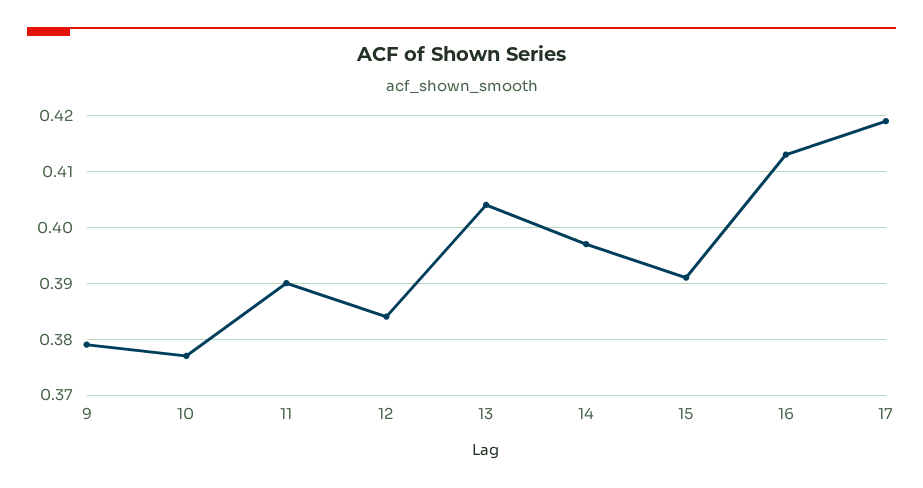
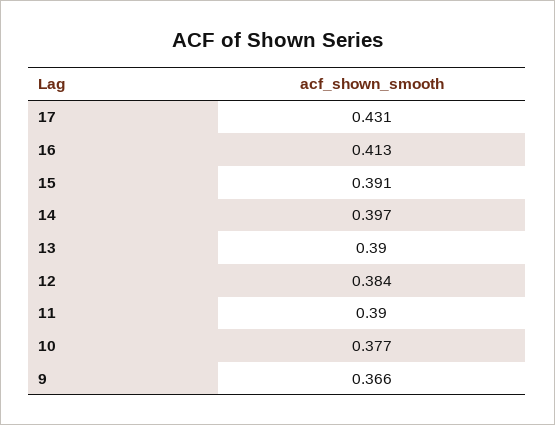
9: 0.38 -> 0.366
13: 0.405 -> 0.39
17: 0.42 -> 0.431

